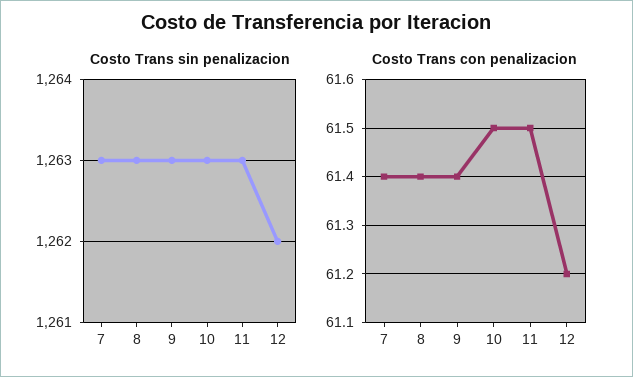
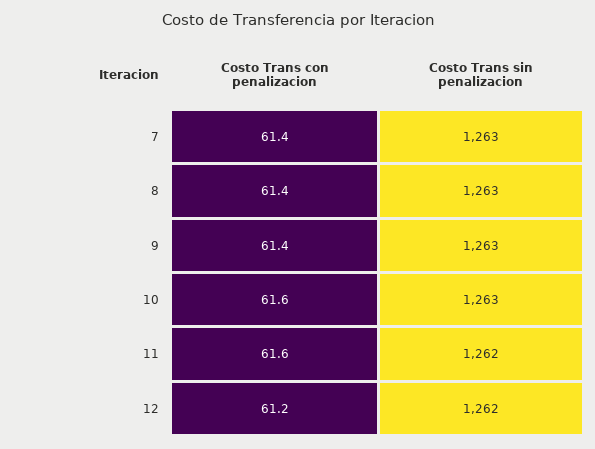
Costo Trans sin penalizacion, 11: 1263 -> 1262
Costo Trans con penalizacion, 10: 61.5 -> 61.6
Costo Trans con penalizacion, 11: 61.5 -> 61.6

